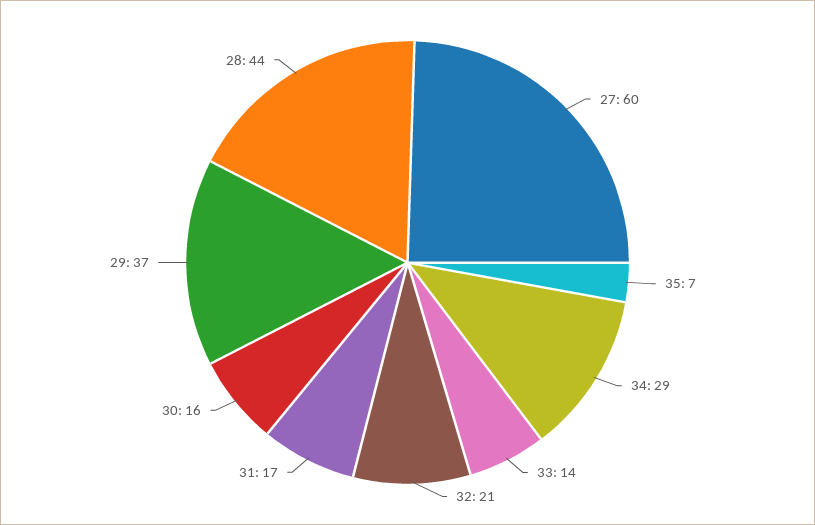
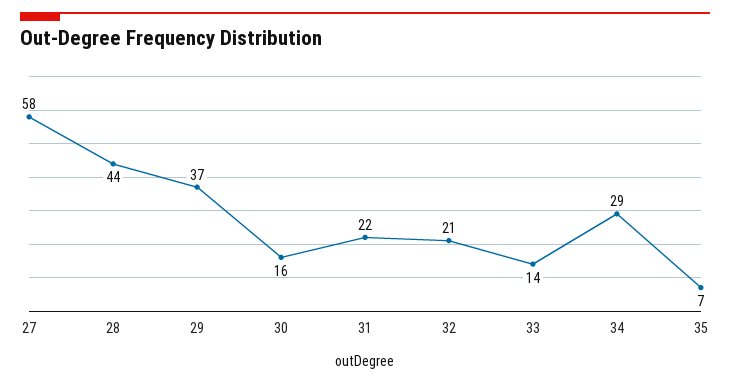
27: 60 -> 58
31: 17 -> 22

